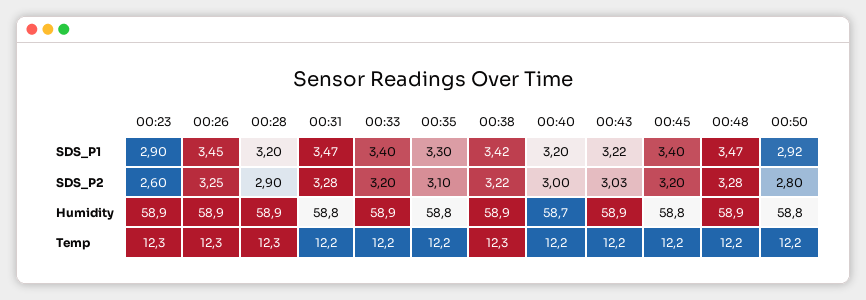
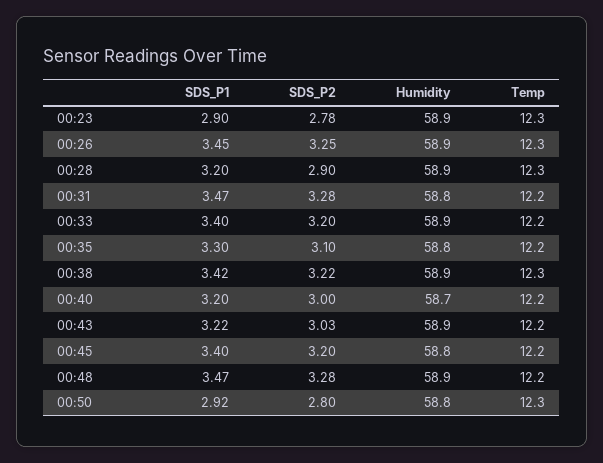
00:23, SDS_P2: 2.6 -> 2.78
00:50, Temp: 12.2 -> 12.3

